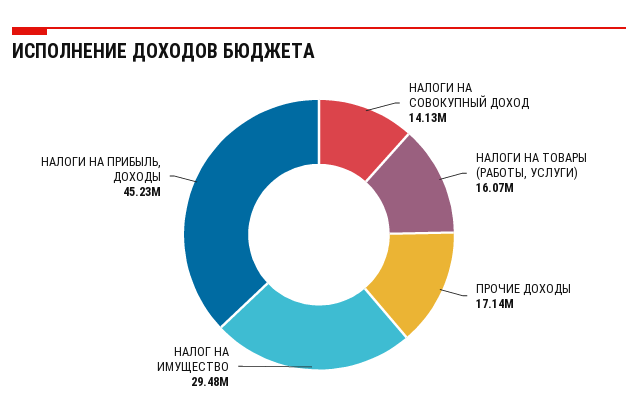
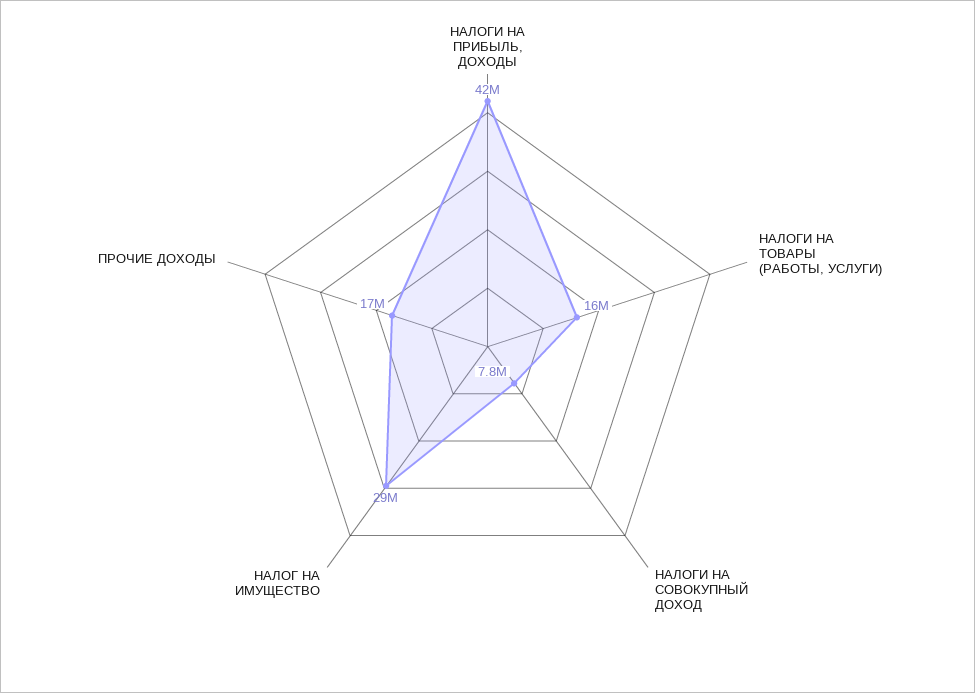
НАЛОГИ НА СОВОКУПНЫЙ ДОХОД: 14130000 -> 7800000
НАЛОГИ НА ПРИБЫЛЬ, ДОХОДЫ: 45230000 -> 42000000

